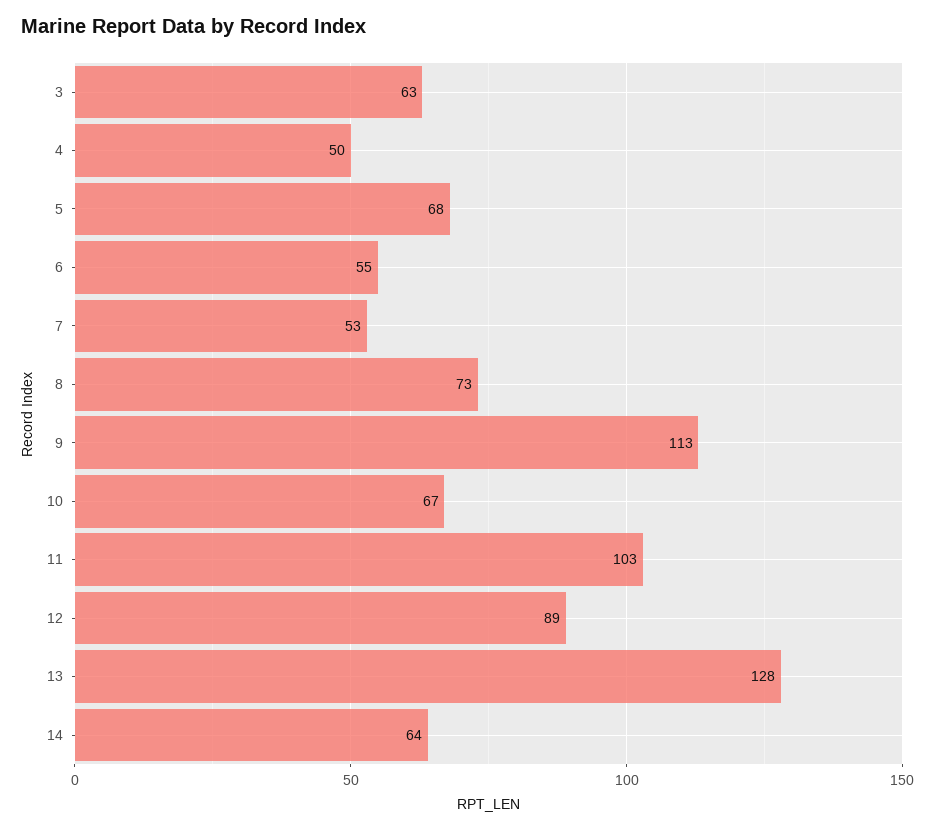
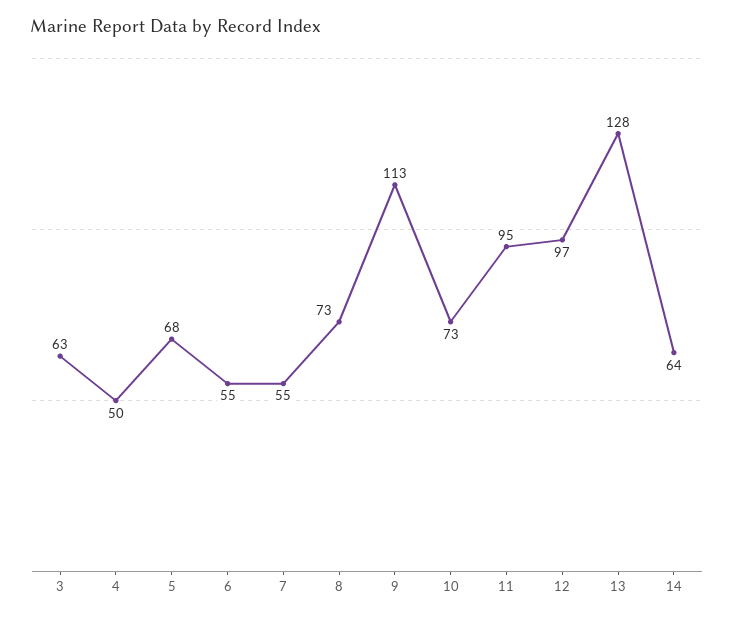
7: 53 -> 55
10: 67 -> 73
11: 103 -> 95
12: 89 -> 97

